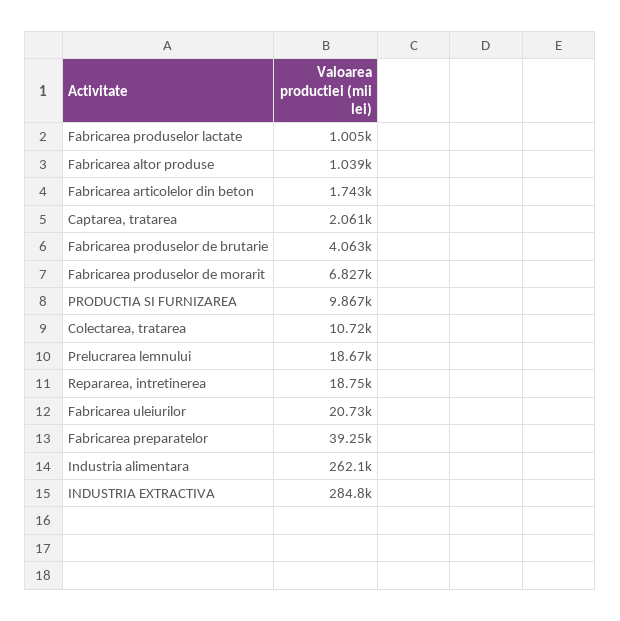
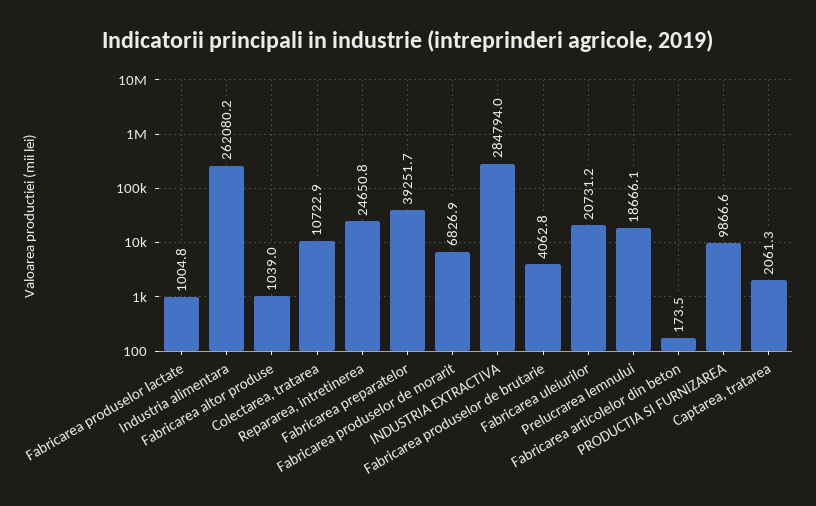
Fabricarea articolelor din beton: 1743 -> 173.5
Repararea, intretinerea: 18750 -> 24650.8

